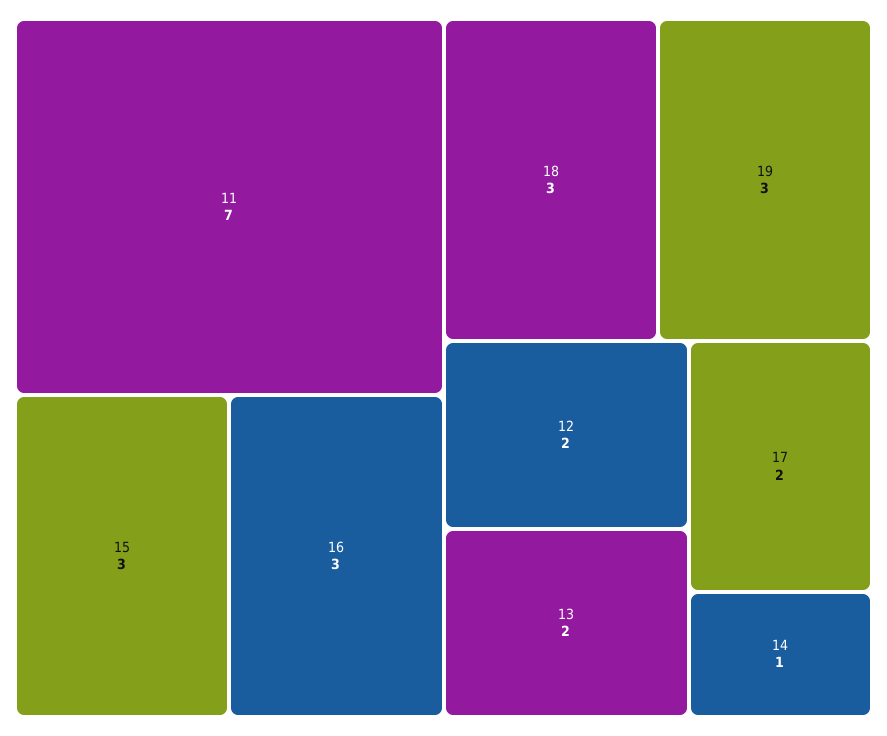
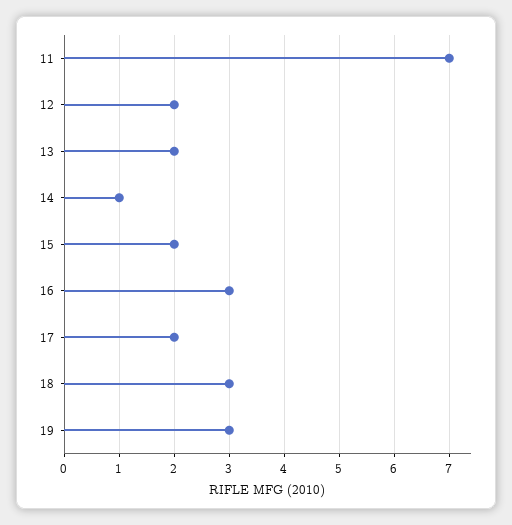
15: 3 -> 2

